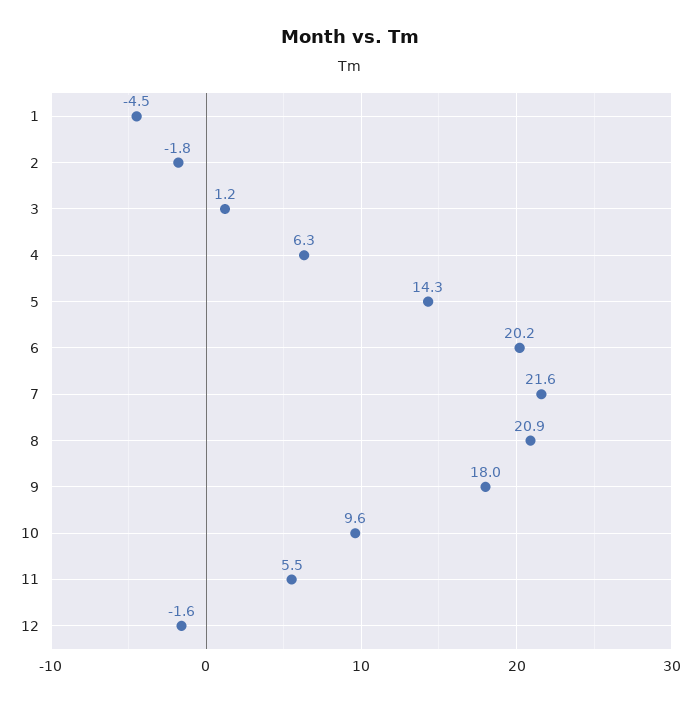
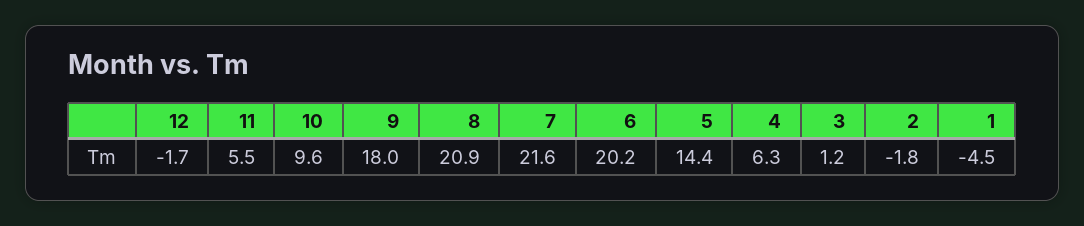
5: 14.3 -> 14.4
12: -1.6 -> -1.7

